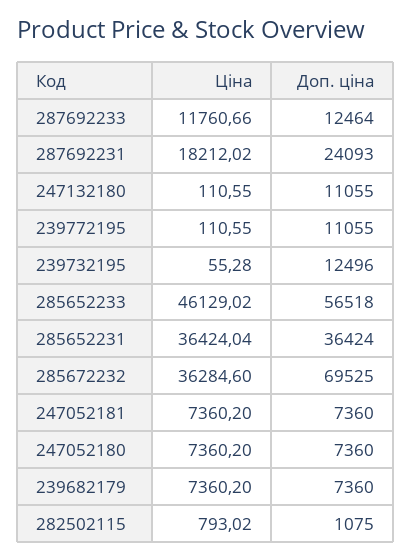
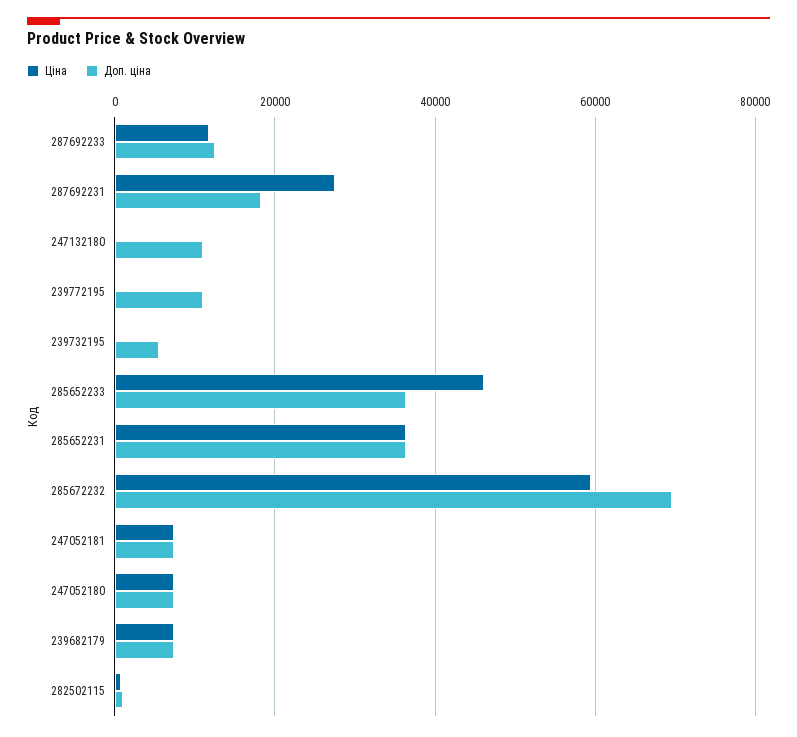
Ціна, 287692231: 18212.02 -> 28000
Доп. ціна, 287692231: 24093 -> 18000
Доп. ціна, 239732195: 12496 -> 6000
Доп. ціна, 285652233: 56518 -> 36000
Ціна, 285672232: 36284.6 -> 60000

